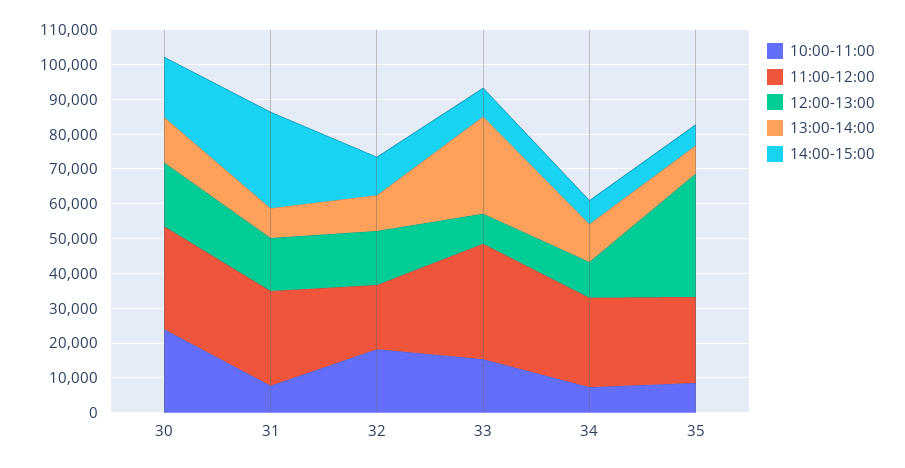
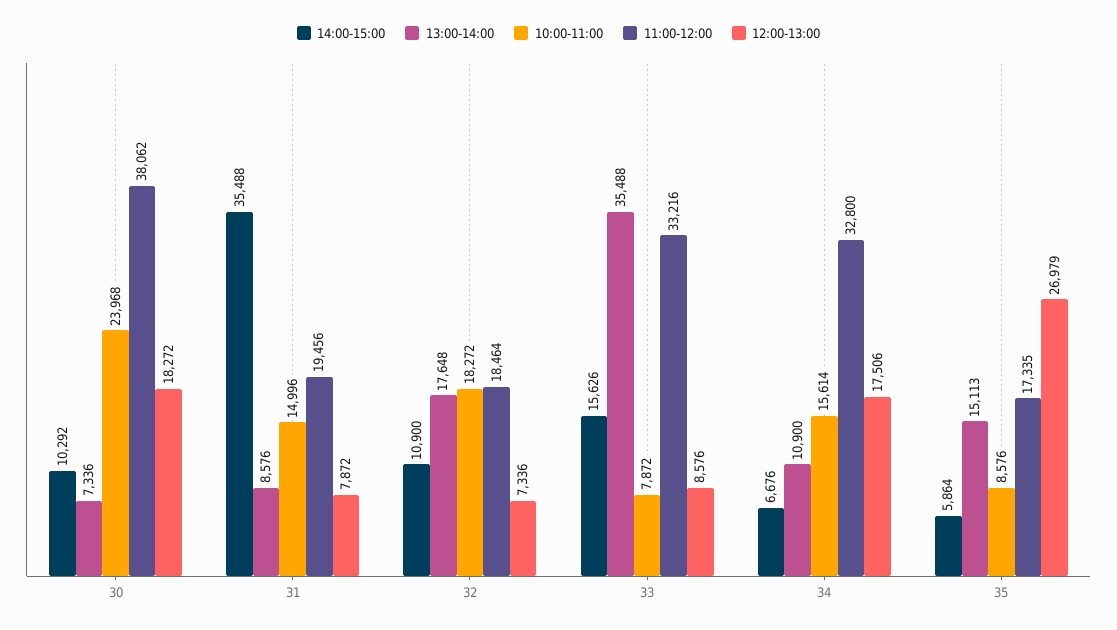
11:00-12:00, 30: 30000 -> 38062
13:00-14:00, 30: 12500 -> 7336
14:00-15:00, 30: 17500 -> 10292
10:00-11:00, 31: 7500 -> 14996
11:00-12:00, 31: 27500 -> 19456
12:00-13:00, 31: 15000 -> 7872
14:00-15:00, 31: 27500 -> 35488
12:00-13:00, 32: 15000 -> 7336
13:00-14:00, 32: 10000 -> 17648
10:00-11:00, 33: 15000 -> 7872
13:00-14:00, 33: 27500 -> 35488
14:00-15:00, 33: 7500 -> 15626
10:00-11:00, 34: 7500 -> 15614
11:00-12:00, 34: 25000 -> 32800
12:00-13:00, 34: 10000 -> 17506
11:00-12:00, 35: 25000 -> 17335
12:00-13:00, 35: 35000 -> 26979
13:00-14:00, 35: 7500 -> 15113

